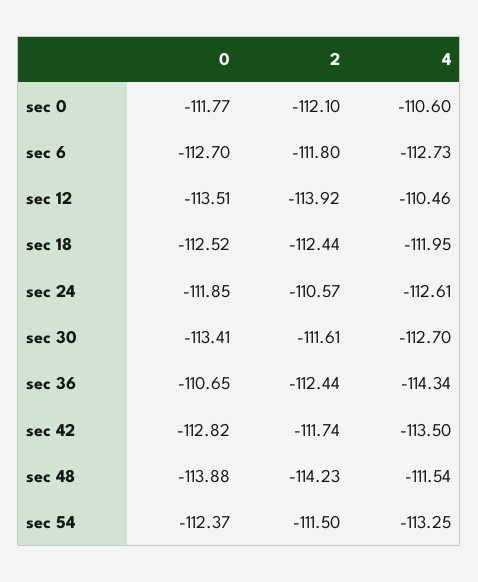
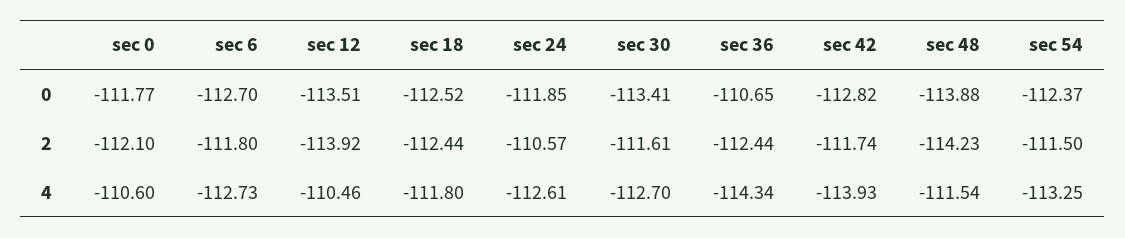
4, sec 18: -111.95 -> -111.8
4, sec 42: -113.5 -> -113.93

